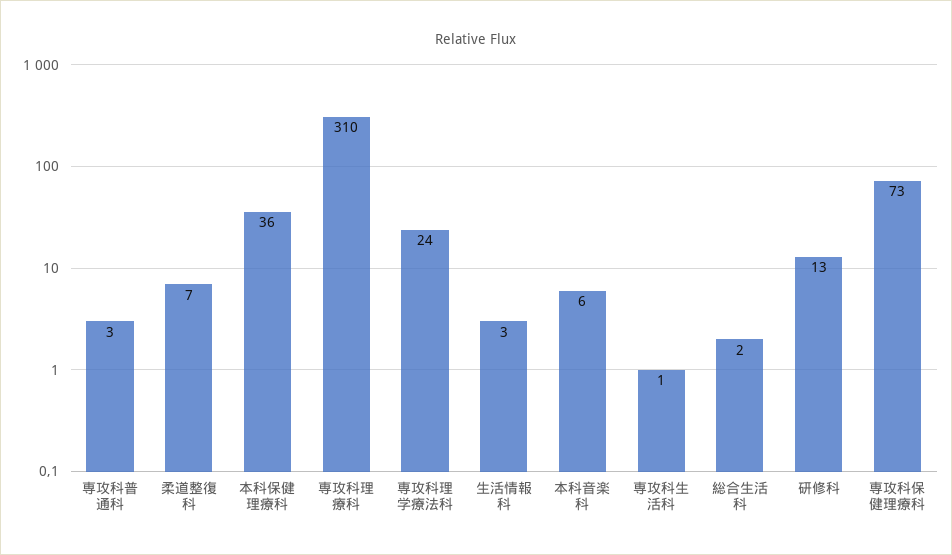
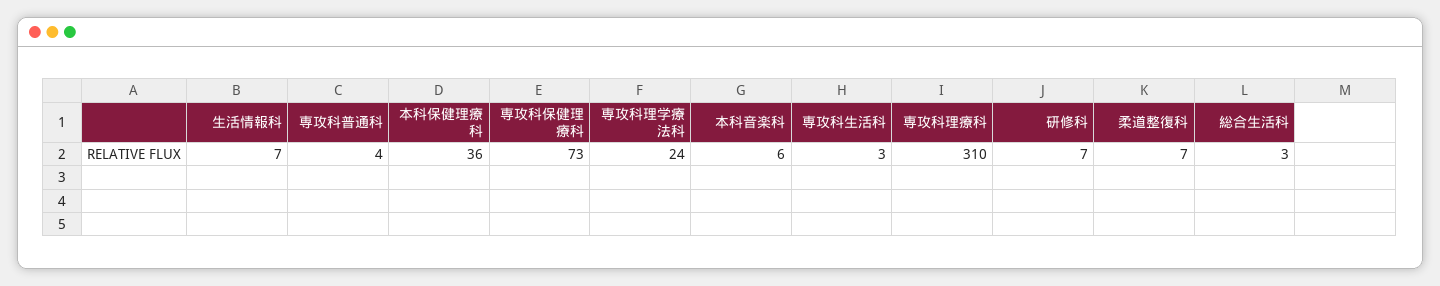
専攻科普通科: 3 -> 4
生活情報科: 3 -> 7
専攻科生活科: 1 -> 3
総合生活科: 2 -> 3
研修科: 13 -> 7

